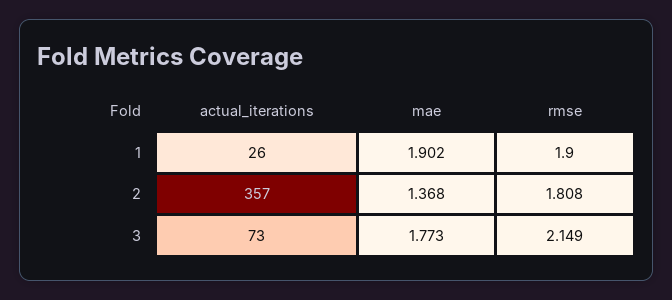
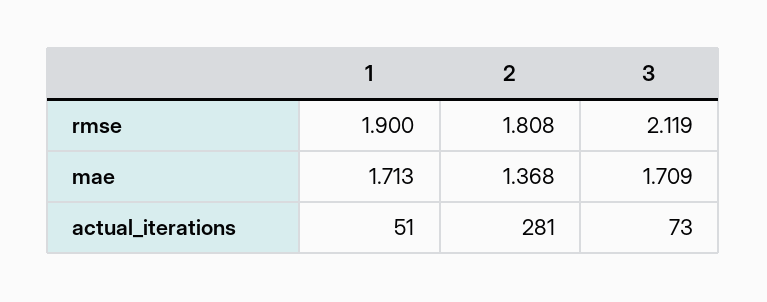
actual_iterations, 1: 26 -> 51
mae, 1: 1.902 -> 1.713
actual_iterations, 2: 357 -> 281
mae, 3: 1.773 -> 1.709
rmse, 3: 2.149 -> 2.119

